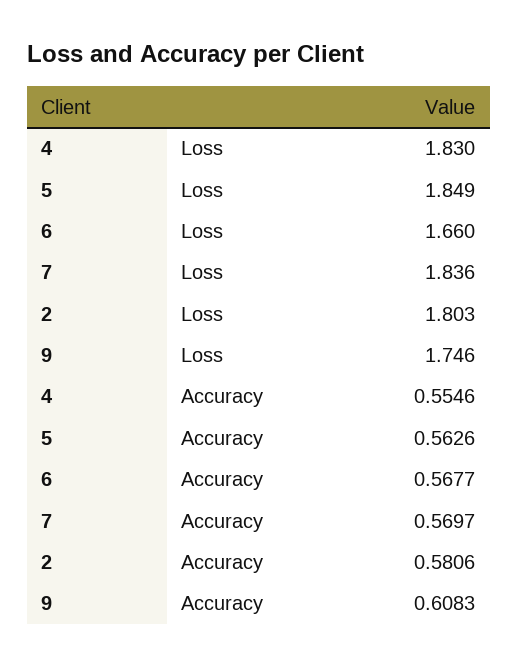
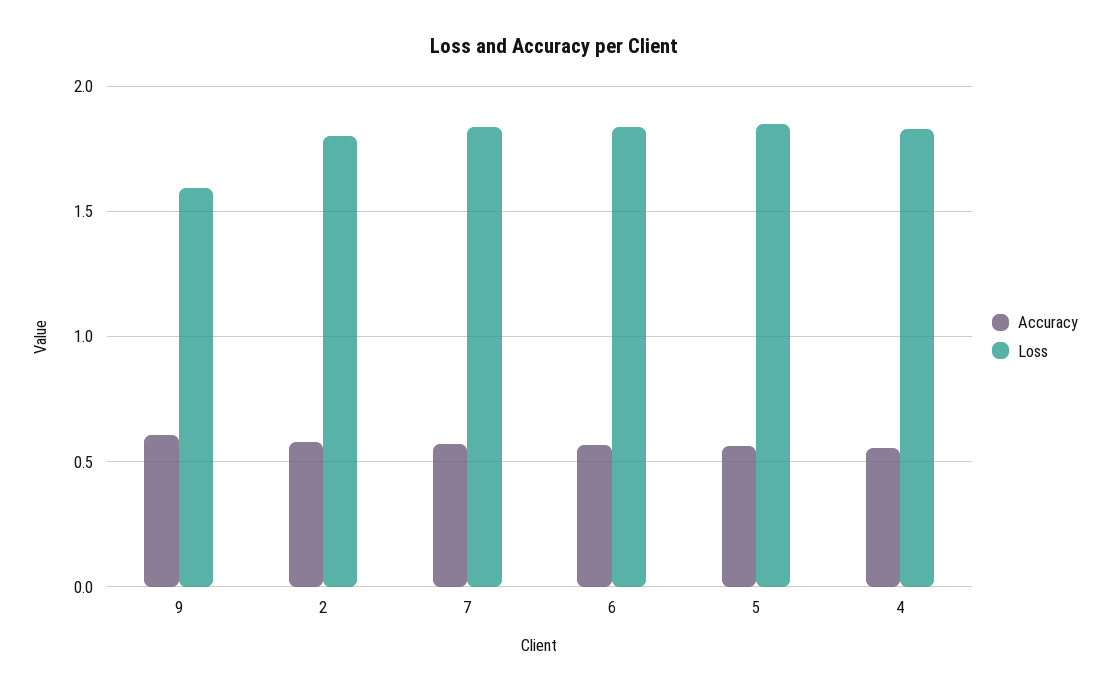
Loss, 6: 1.66 -> 1.85
Loss, 9: 1.746 -> 1.6

